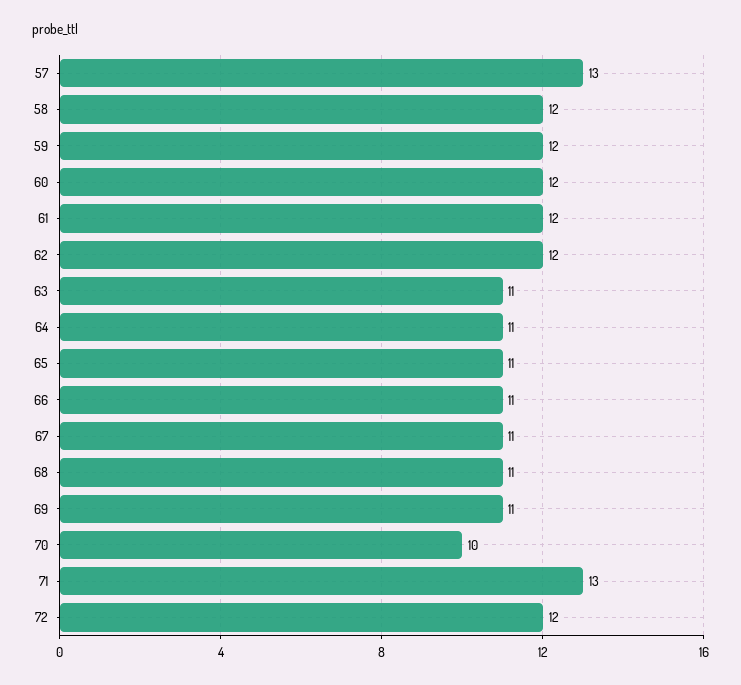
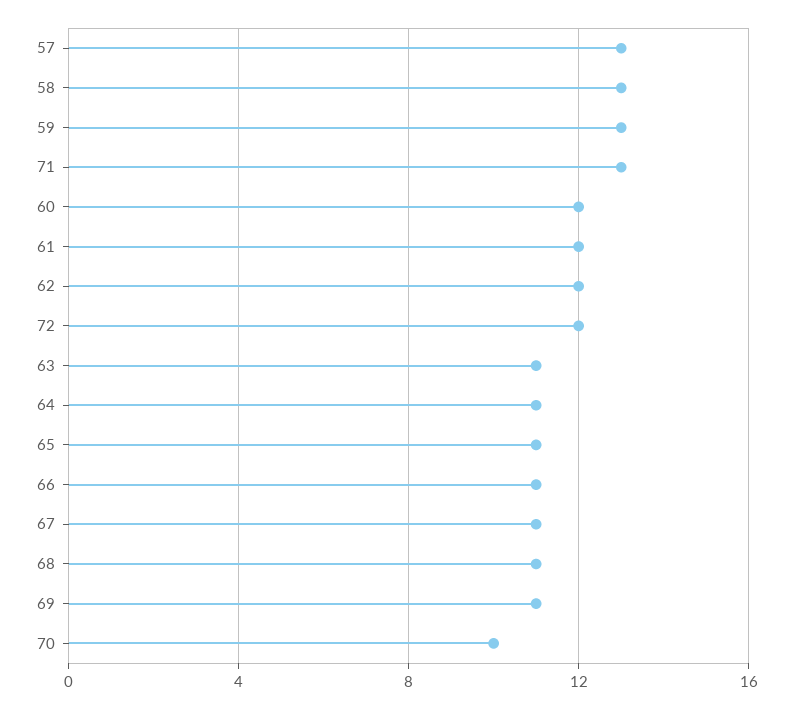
58: 12 -> 13
59: 12 -> 13

